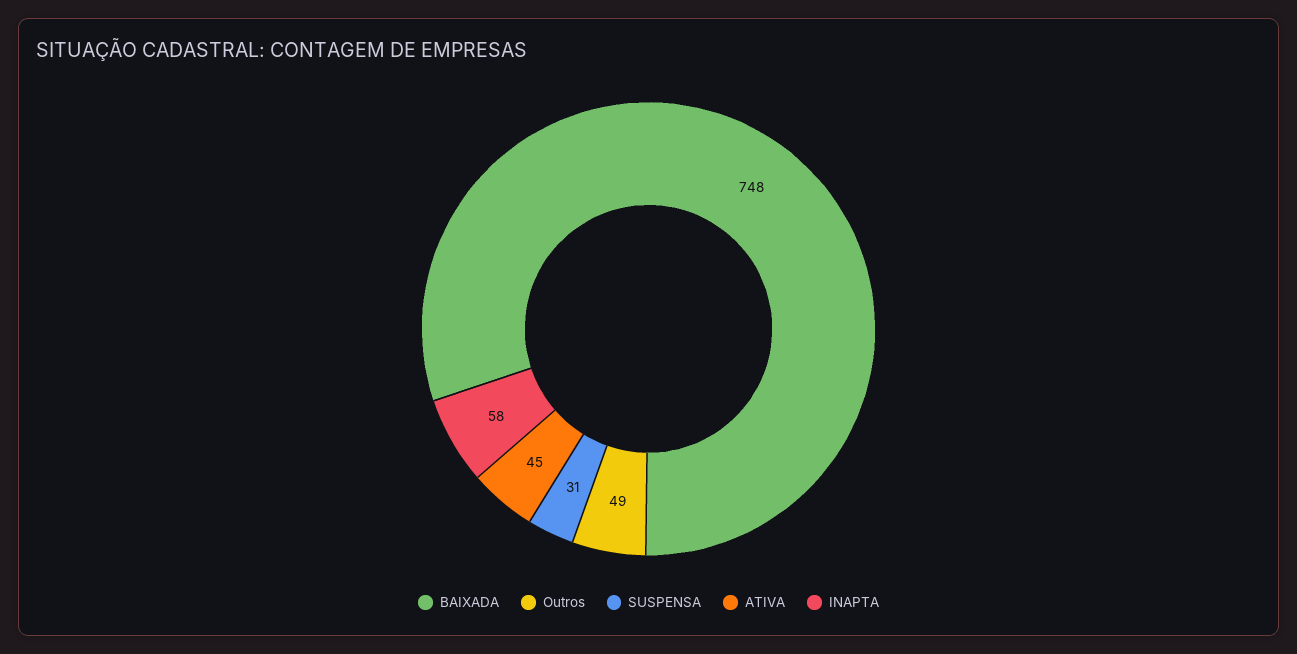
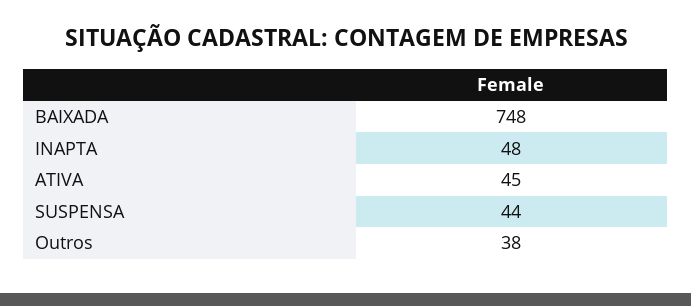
Outros: 49 -> 38
SUSPENSA: 31 -> 44
INAPTA: 58 -> 48

